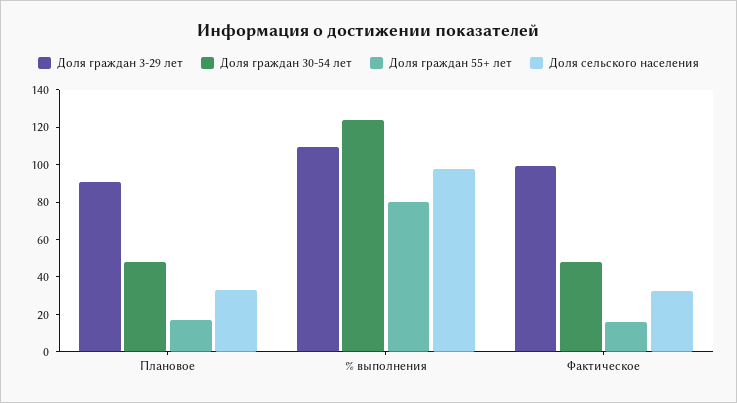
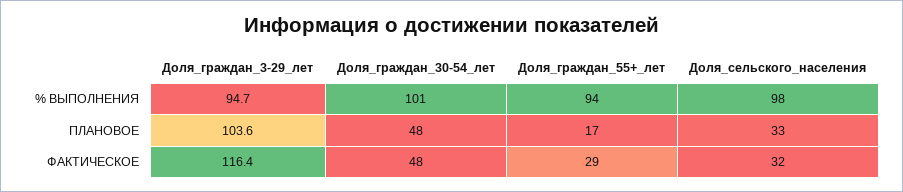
Доля граждан 3-29 лет, Плановое: 90 -> 103.6
Доля граждан 3-29 лет, % выполнения: 110 -> 94.7
Доля граждан 30-54 лет, % выполнения: 125 -> 101
Доля граждан 55+ лет, % выполнения: 80 -> 94
Доля граждан 3-29 лет, Фактическое: 100 -> 116.4
Доля граждан 55+ лет, Фактическое: 15 -> 29

